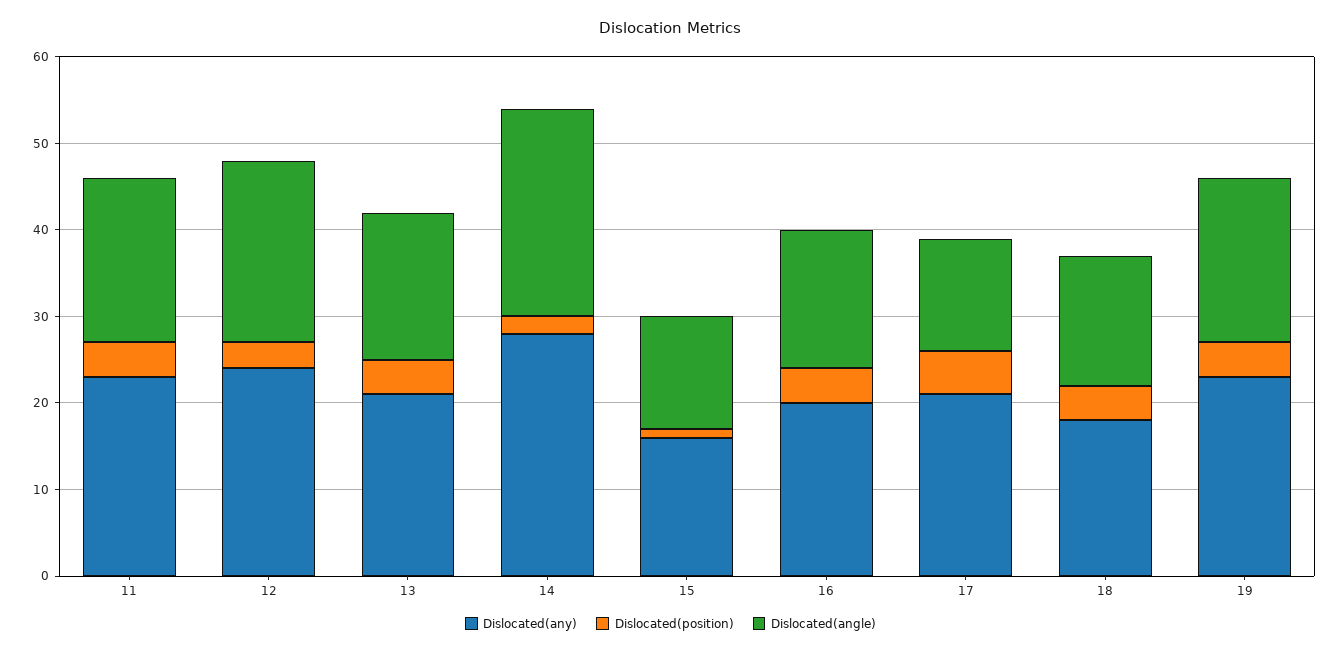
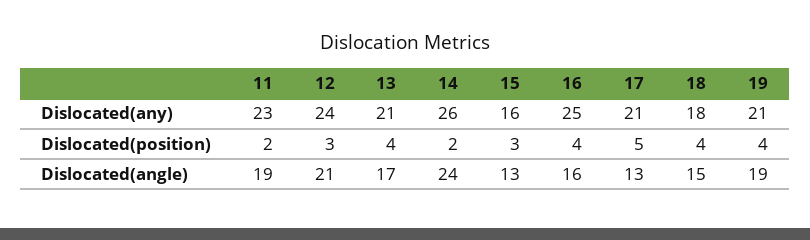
Dislocated(position), 11: 4 -> 2
Dislocated(any), 14: 28 -> 26
Dislocated(position), 15: 1 -> 3
Dislocated(any), 16: 20 -> 25
Dislocated(any), 19: 23 -> 21

